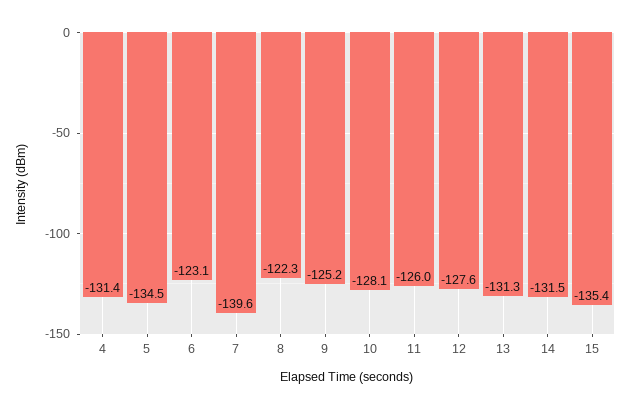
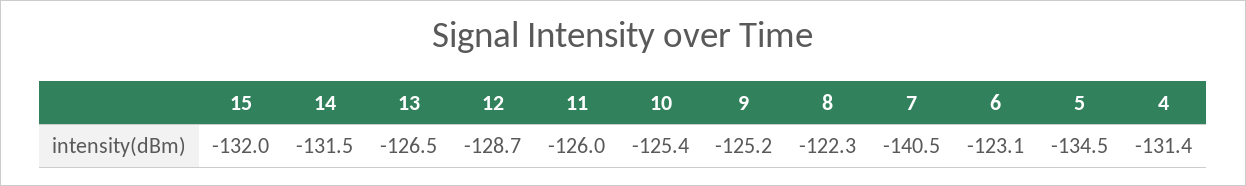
7: -139.6 -> -140.5
10: -128.1 -> -125.4
12: -127.6 -> -128.7
13: -131.3 -> -126.5
15: -135.4 -> -132

